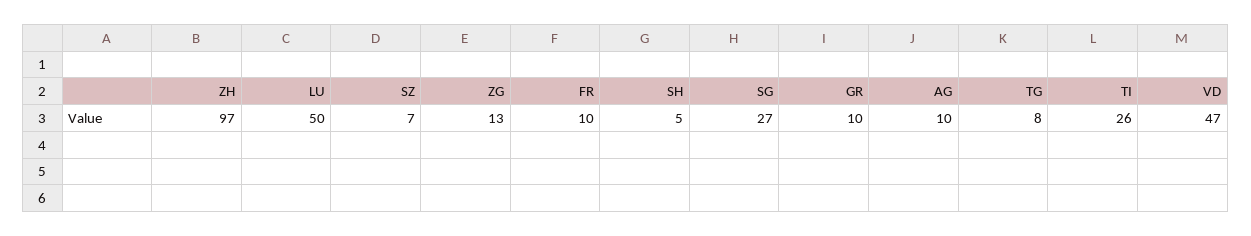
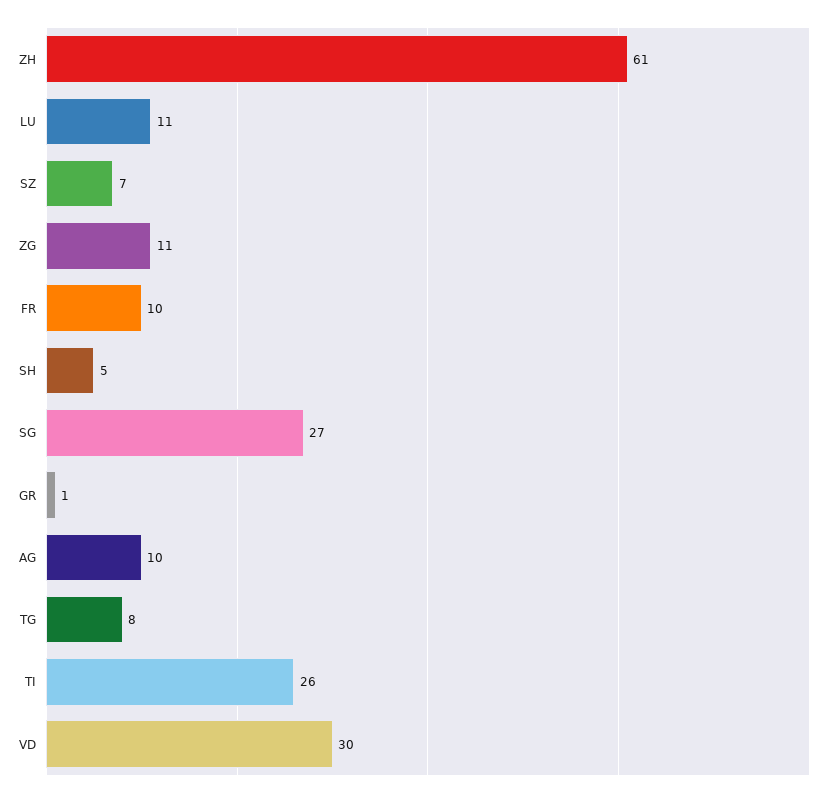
ZH: 97 -> 61
LU: 50 -> 11
ZG: 13 -> 11
GR: 10 -> 1
VD: 47 -> 30

